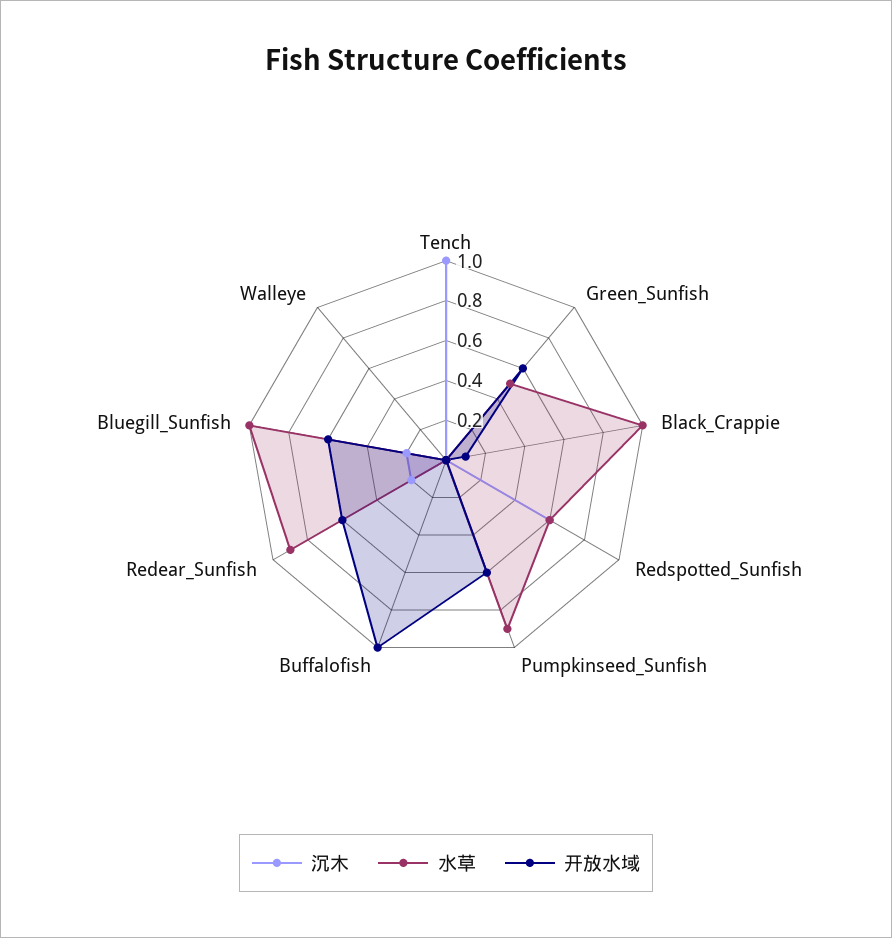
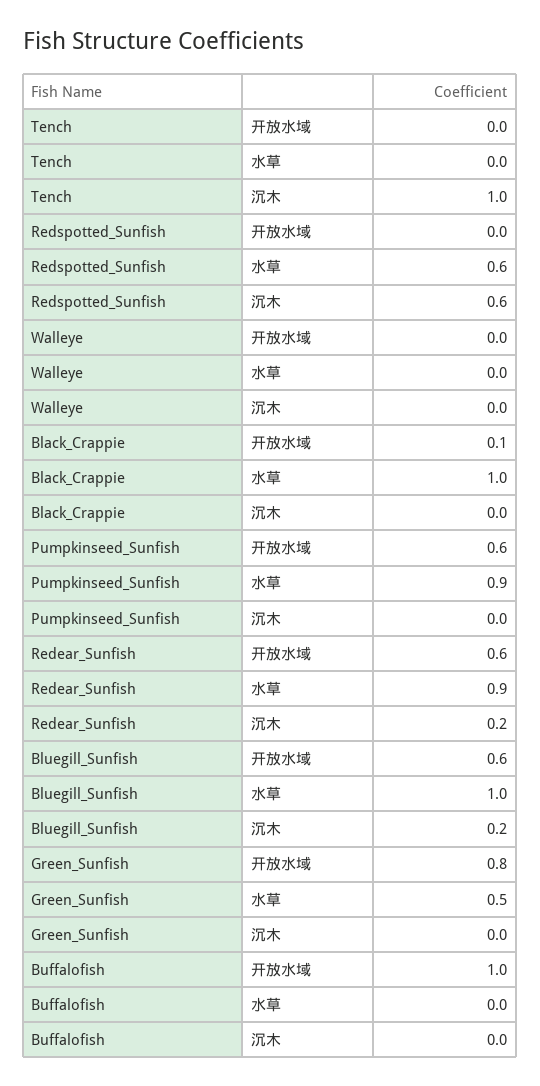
开放水域, Green_Sunfish: 0.6 -> 0.8

